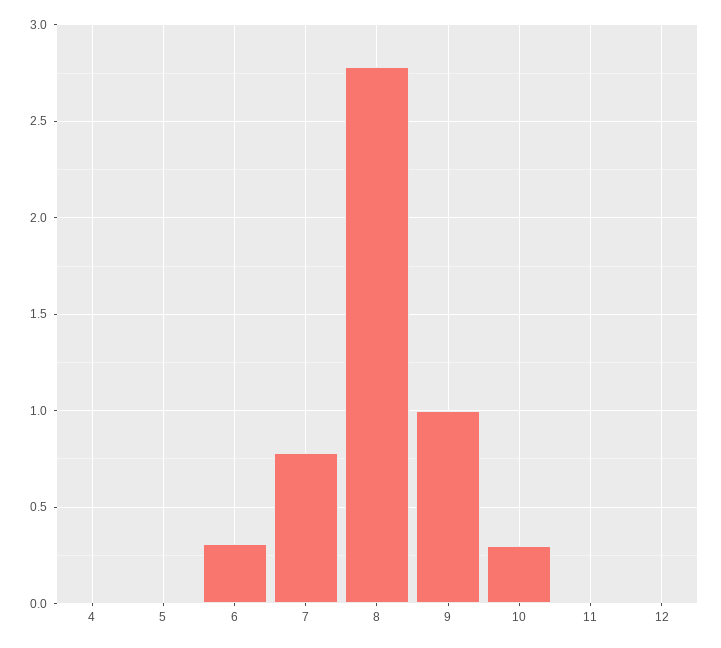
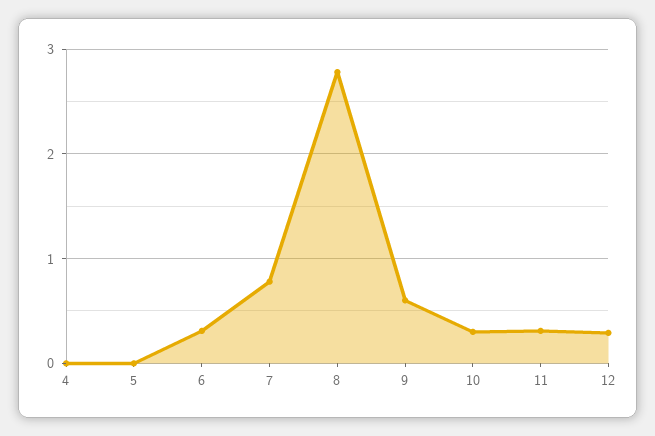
9: 1 -> 0.6
11: 0 -> 0.3
12: 0 -> 0.3

